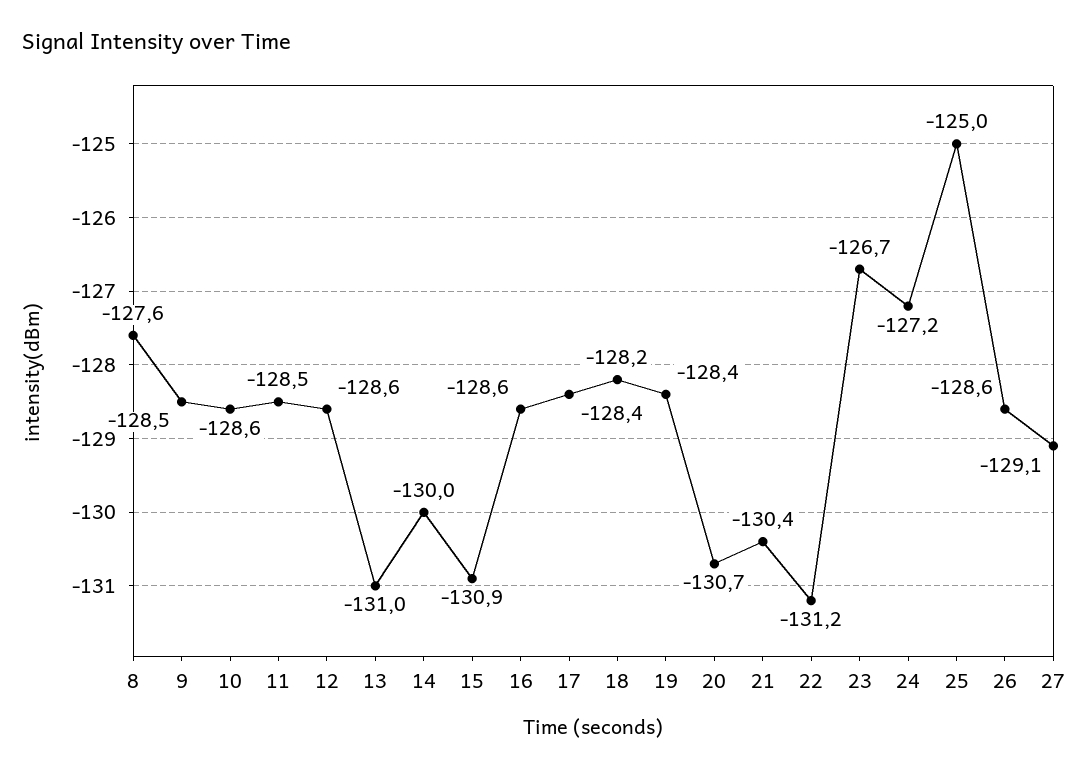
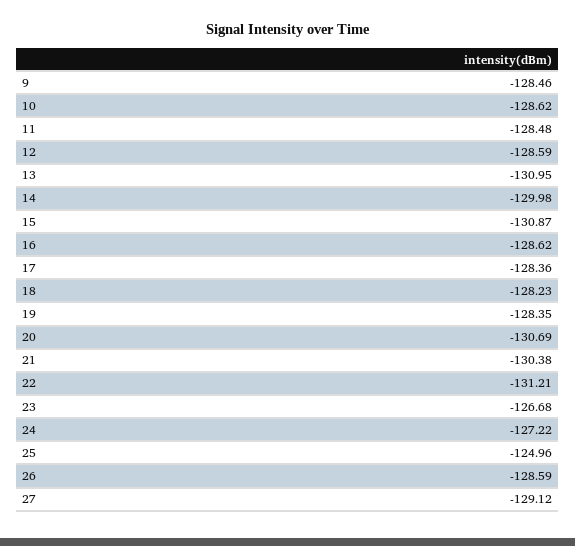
8: -127.6 -> none

